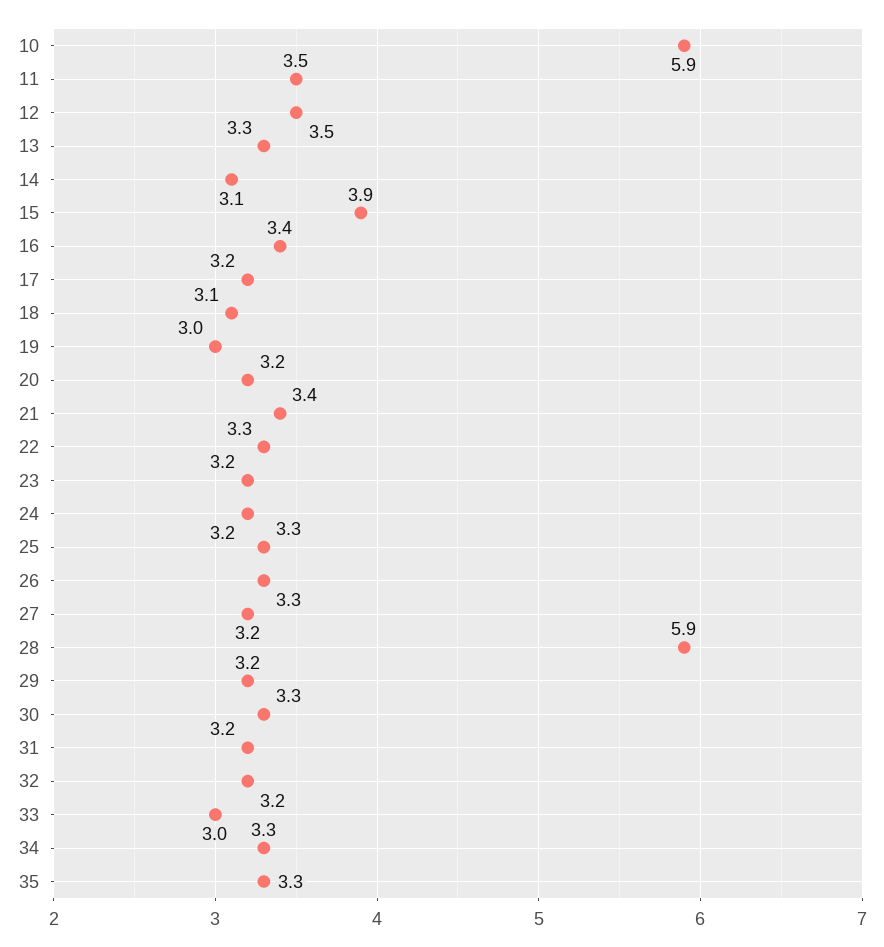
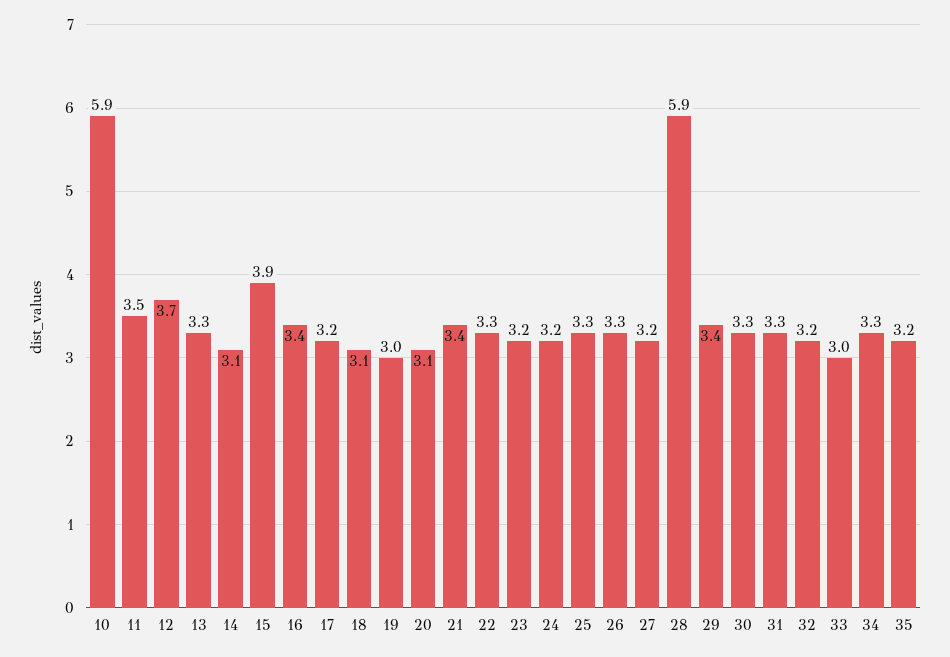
12: 3.5 -> 3.7
20: 3.2 -> 3.1
29: 3.2 -> 3.4
31: 3.2 -> 3.3
35: 3.3 -> 3.2

